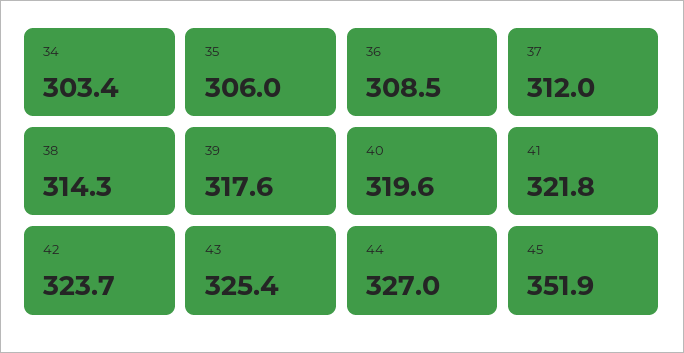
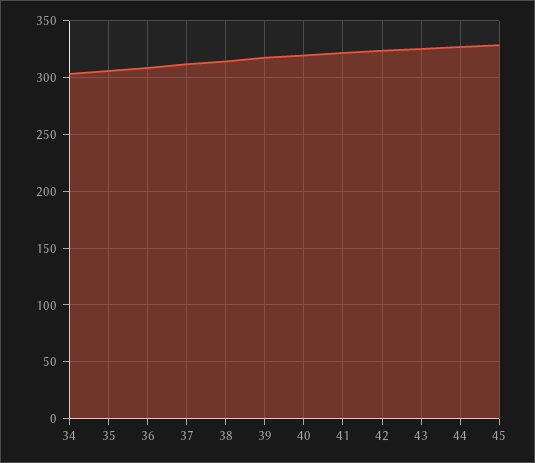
45: 351.9 -> 330

